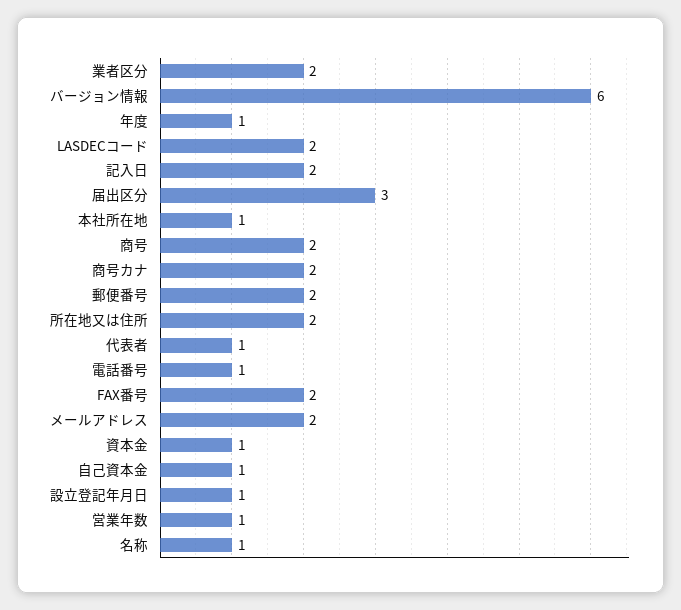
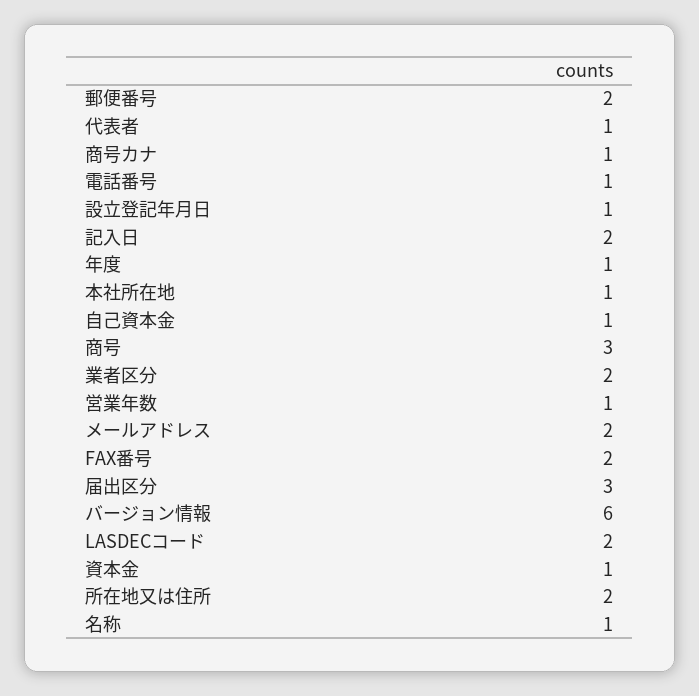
商号: 2 -> 3
商号カナ: 2 -> 1

